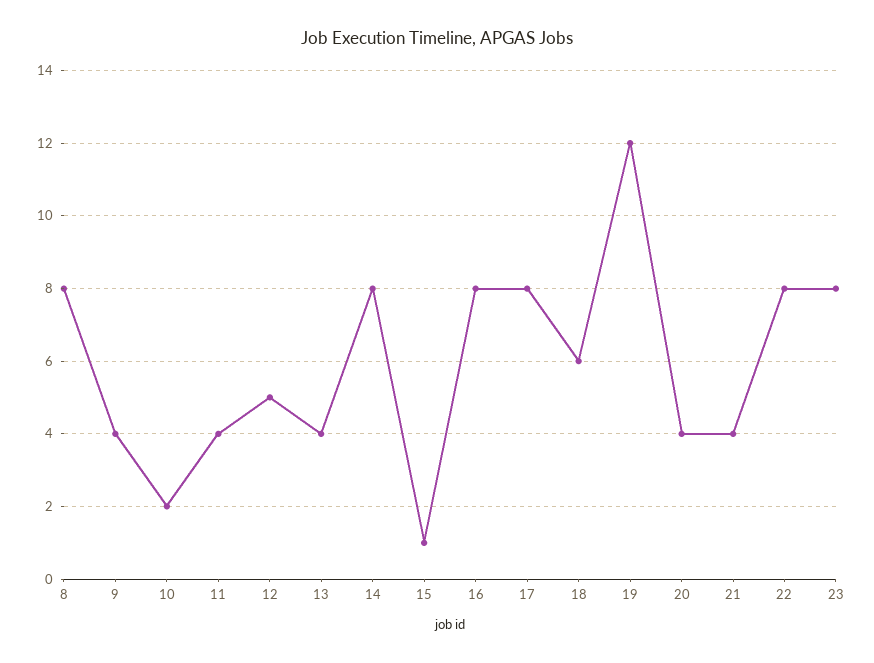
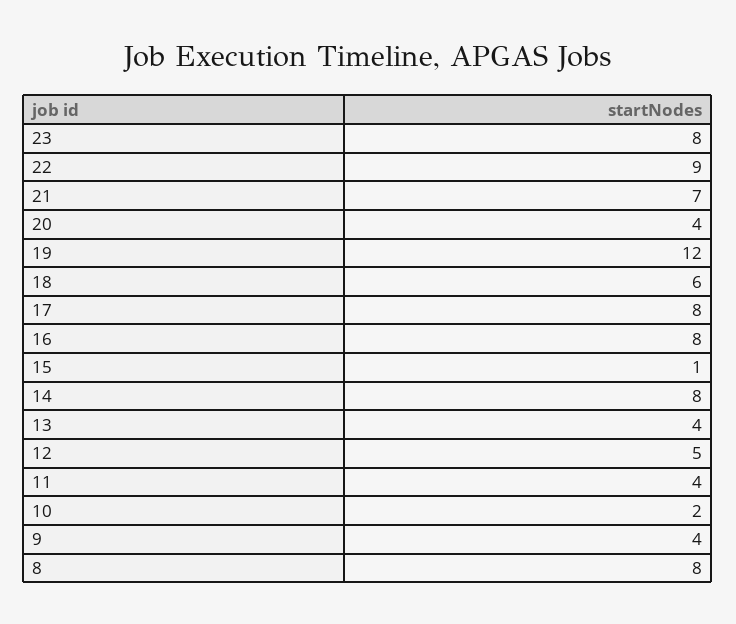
21: 4 -> 7
22: 8 -> 9

